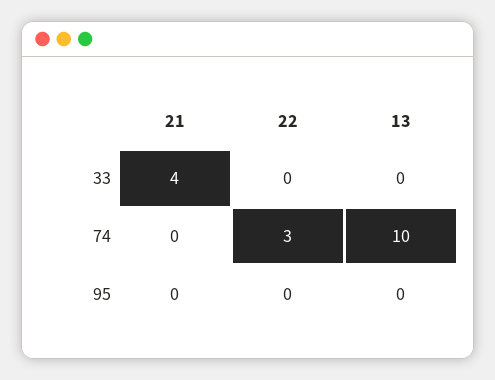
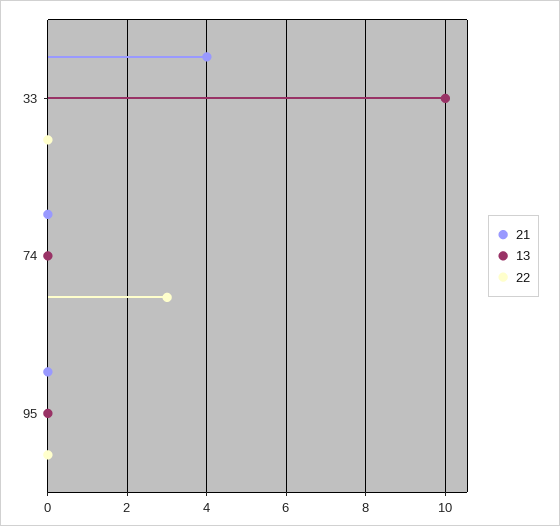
13, 33: 0 -> 10
13, 74: 10 -> 0

